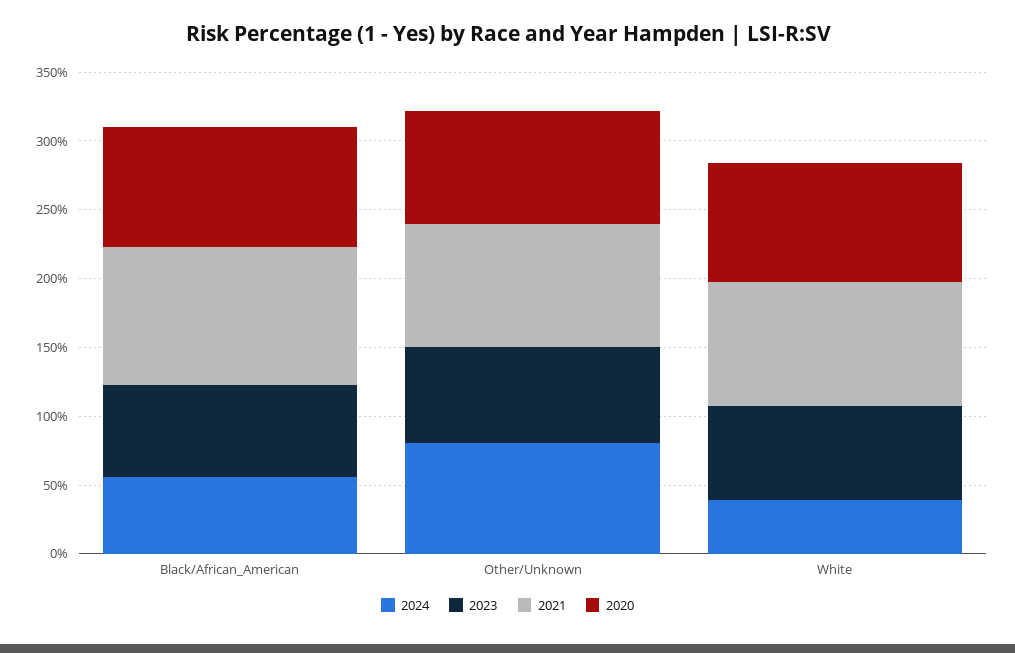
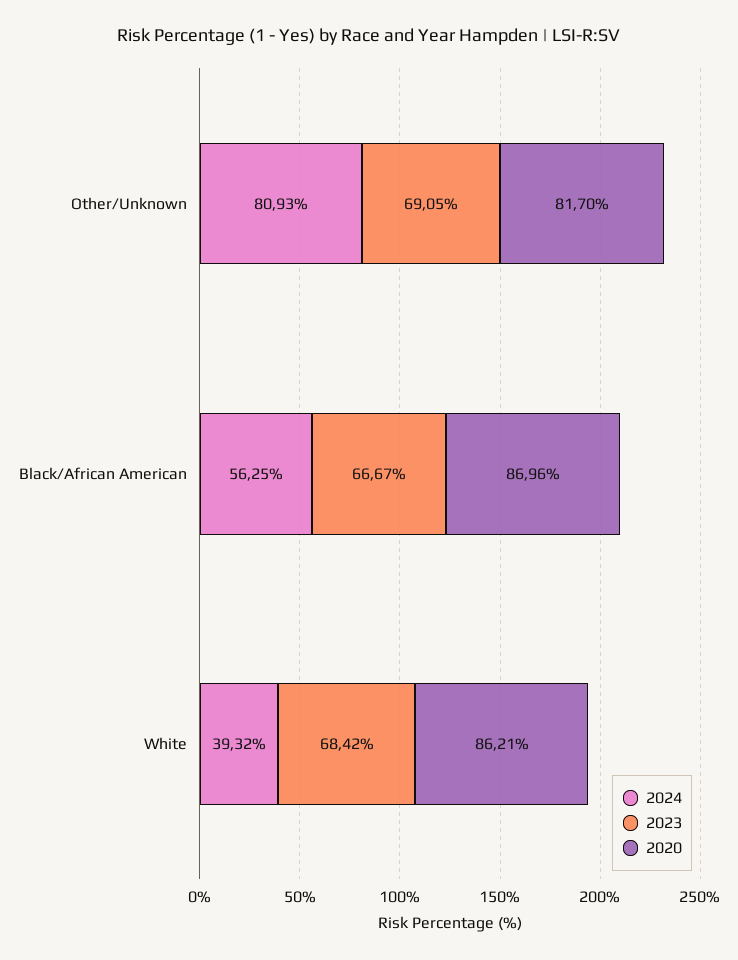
2021, Black/African_American: 100 -> none
2021, Other/Unknown: 90 -> none
2021, White: 90 -> none

